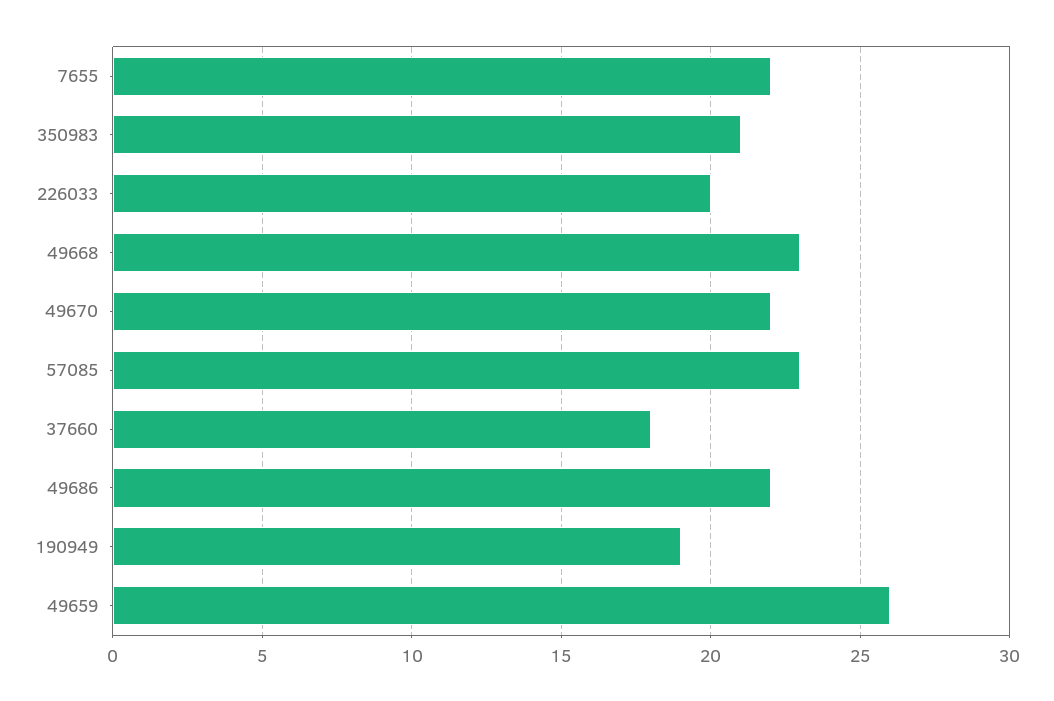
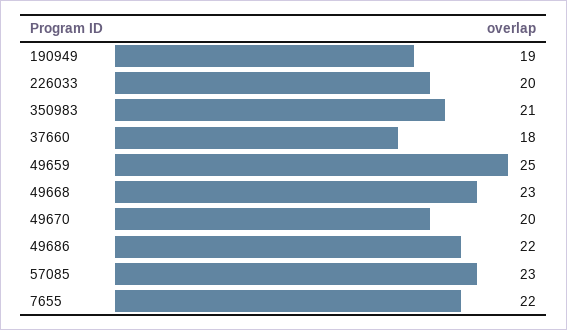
49670: 22 -> 20
49659: 26 -> 25

